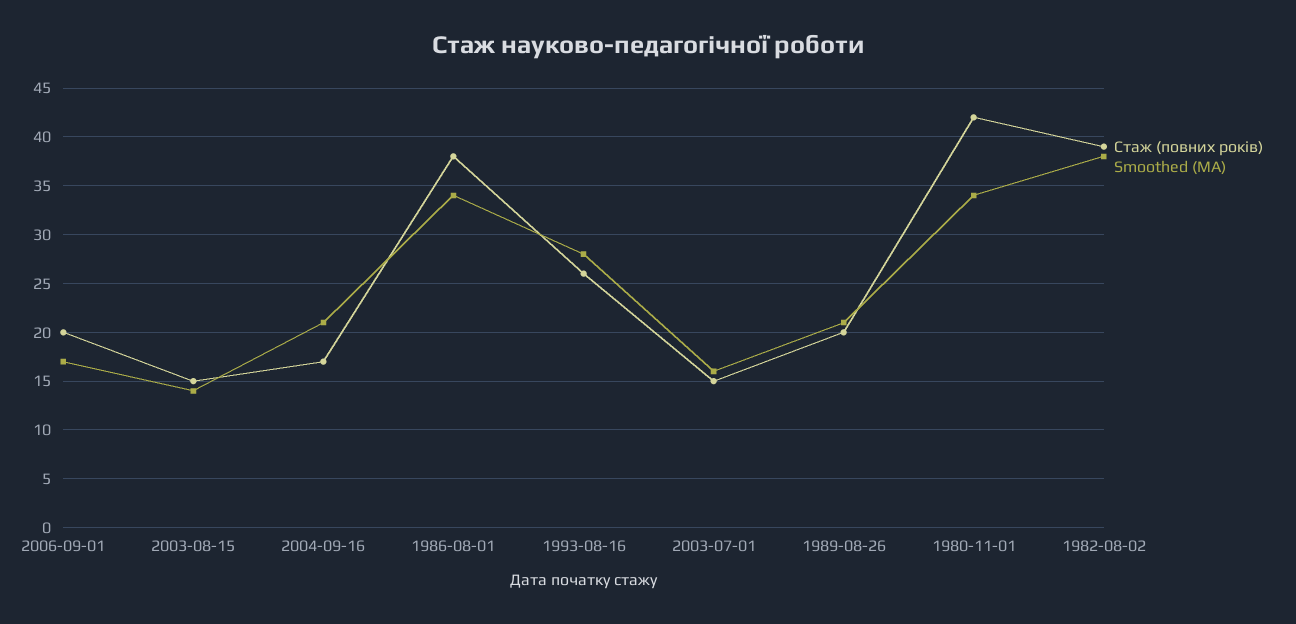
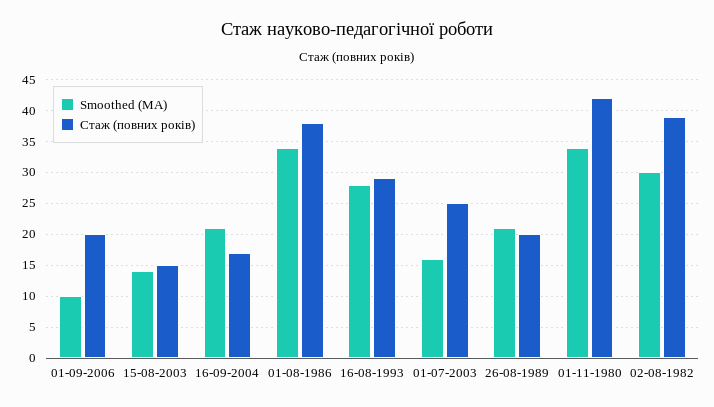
Smoothed (MA), 2006-09-01: 17 -> 10
Стаж (повних років), 1993-08-16: 26 -> 29
Стаж (повних років), 2003-07-01: 15 -> 25
Smoothed (MA), 1982-08-02: 38 -> 30

